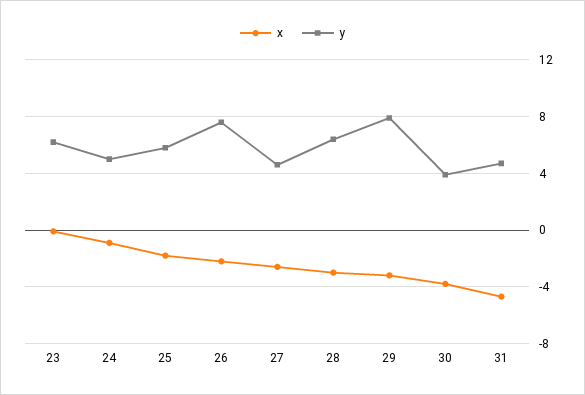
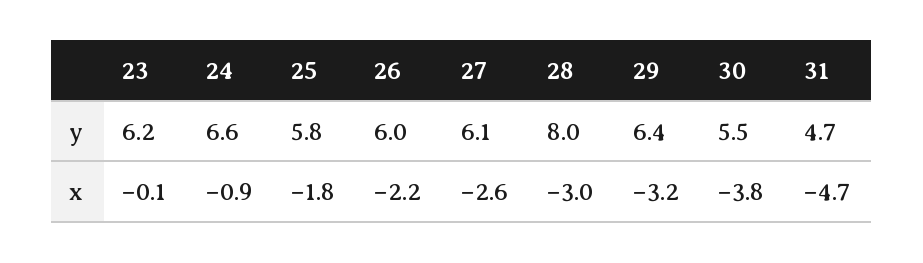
y, 24: 5 -> 6.6
y, 26: 7.5 -> 6
y, 27: 4.5 -> 6.1
y, 28: 6.5 -> 8
y, 29: 8 -> 6.4
y, 30: 4 -> 5.5

